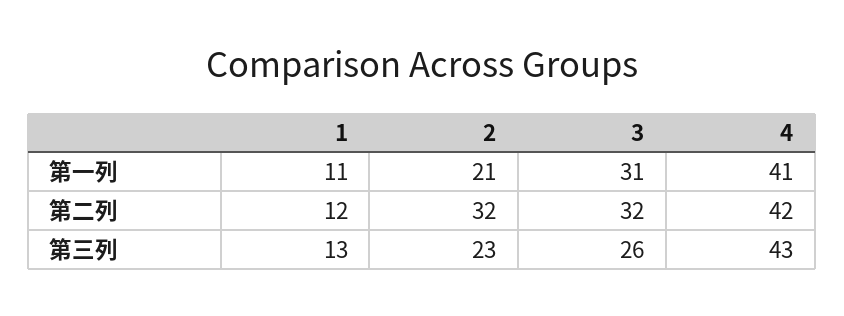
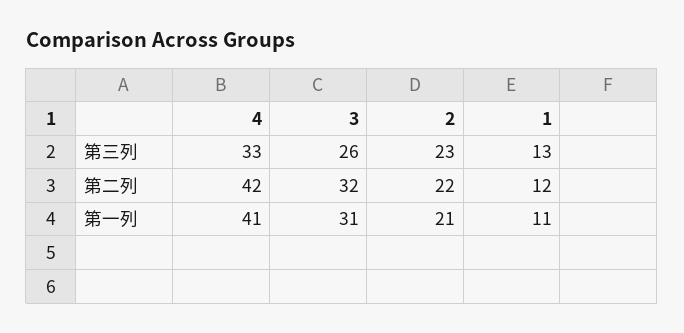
2, 第二列: 32 -> 22
4, 第三列: 43 -> 33

